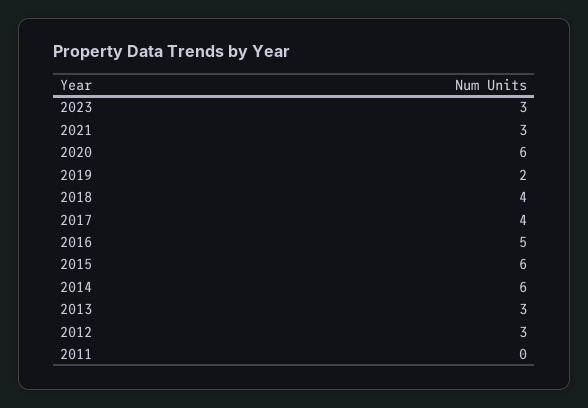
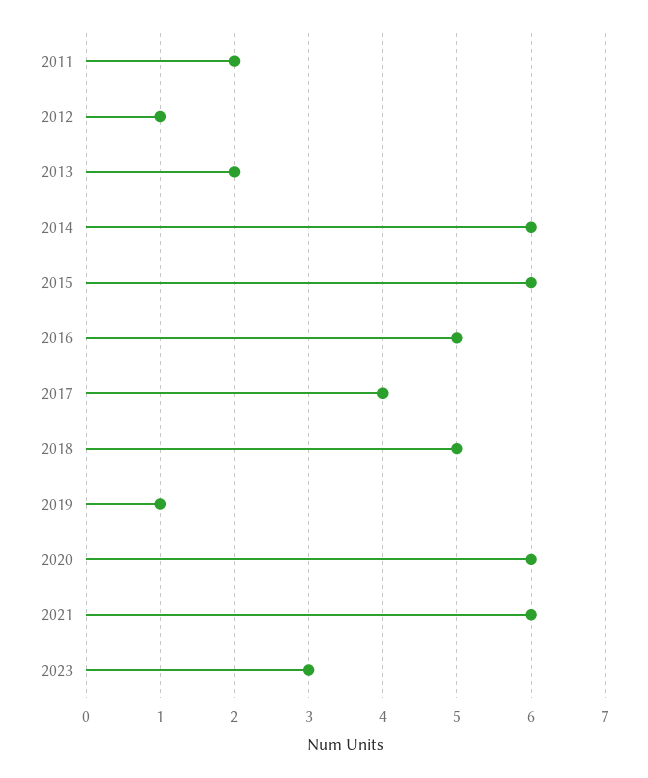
2021: 3 -> 6
2019: 2 -> 1
2018: 4 -> 5
2013: 3 -> 2
2012: 3 -> 1
2011: 0 -> 2

